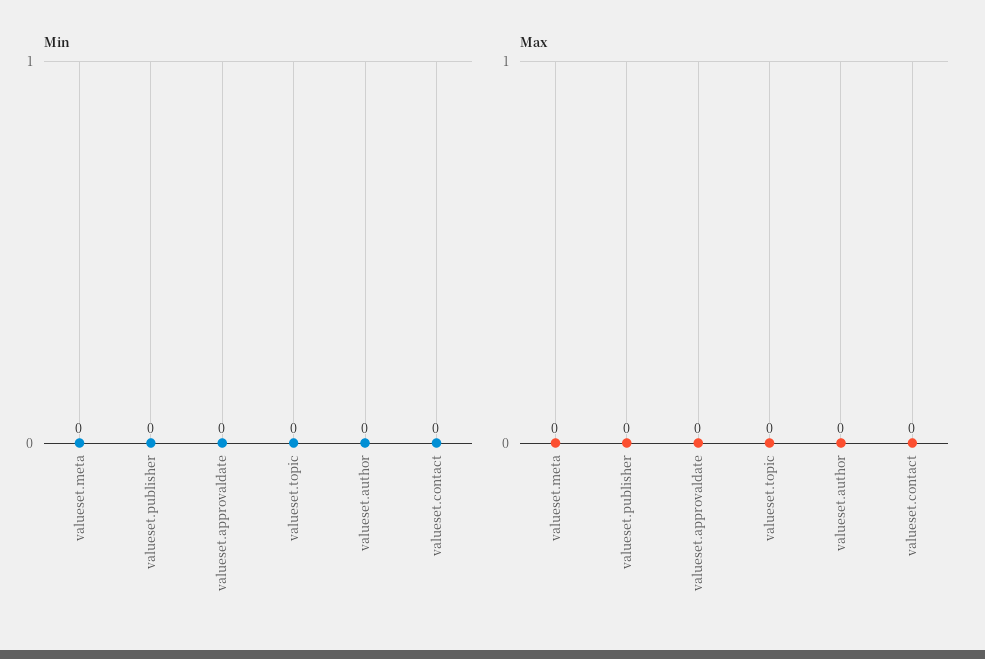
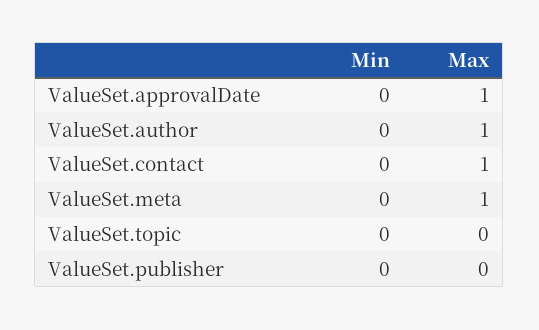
Max, valueset.meta: 0 -> 1
Max, valueset.approvaldate: 0 -> 1
Max, valueset.author: 0 -> 1
Max, valueset.contact: 0 -> 1

